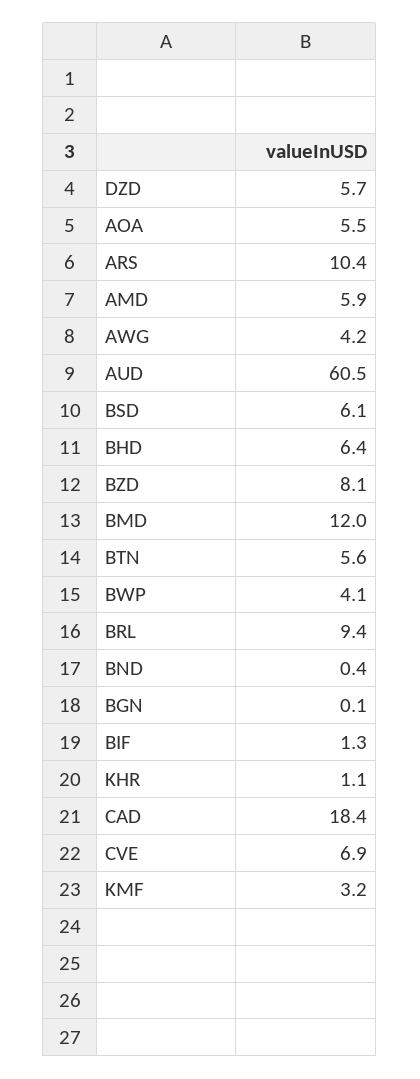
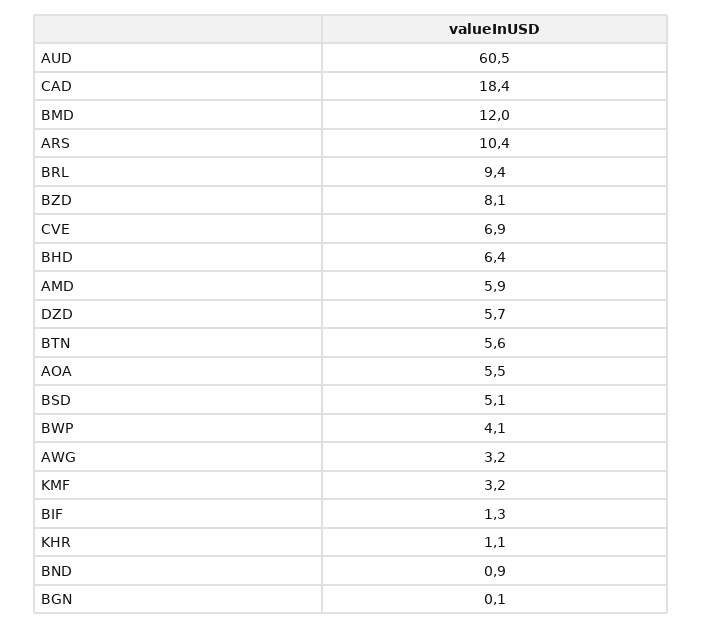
AWG: 4.2 -> 3.2
BSD: 6.1 -> 5.1
BND: 0.4 -> 0.9

